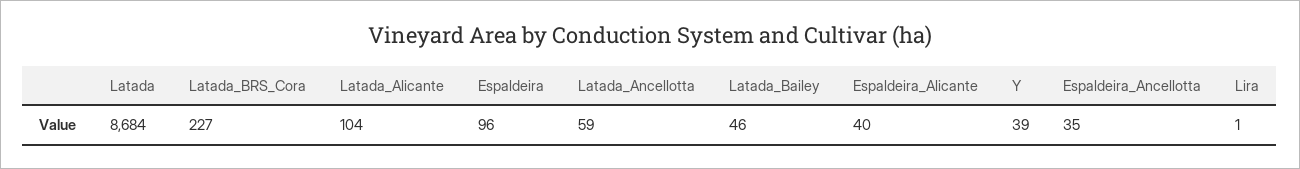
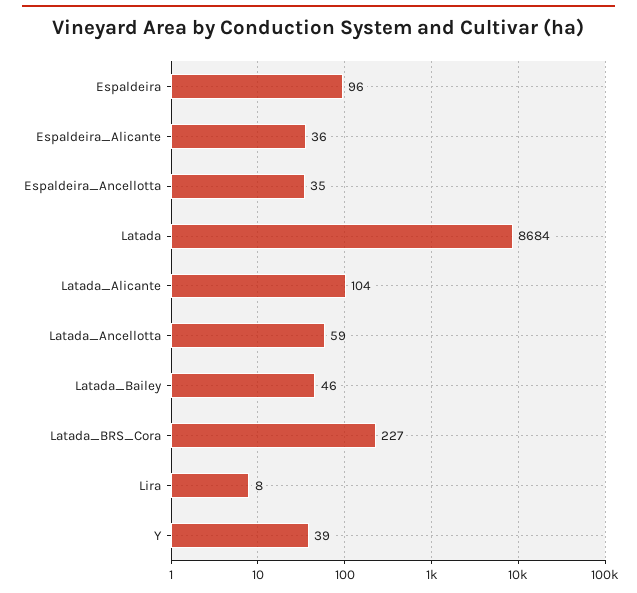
Espaldeira_Alicante: 40 -> 36
Lira: 1 -> 8

